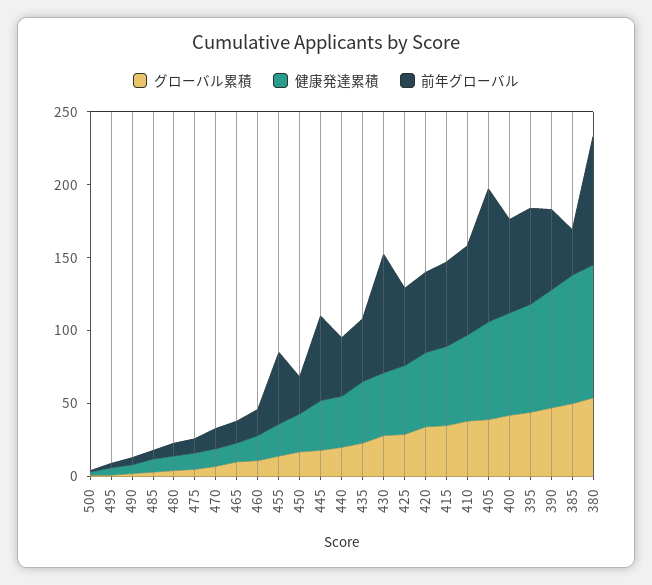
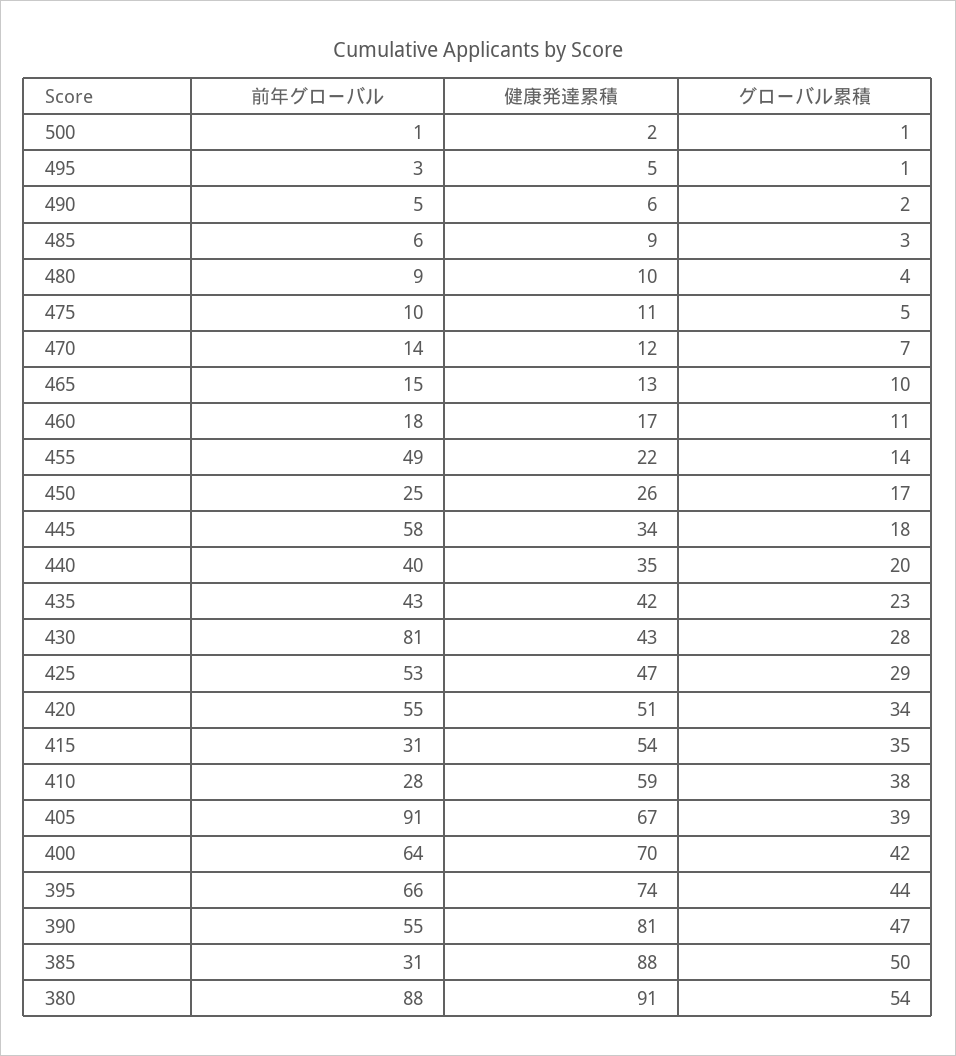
前年グローバル, 415: 60 -> 31
前年グローバル, 410: 60 -> 28

